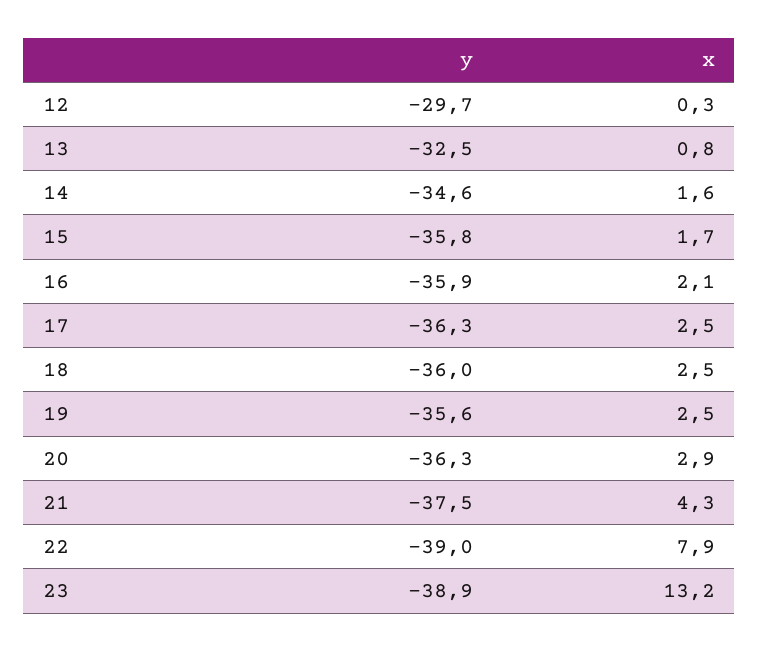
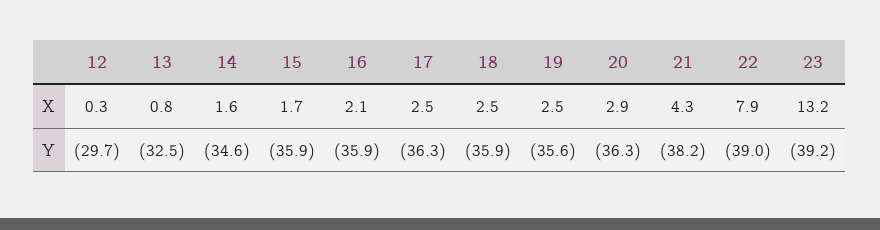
y, 15: -35.8 -> -35.9
y, 18: -36 -> -35.9
y, 21: -37.5 -> -38.2
y, 23: -38.9 -> -39.2

